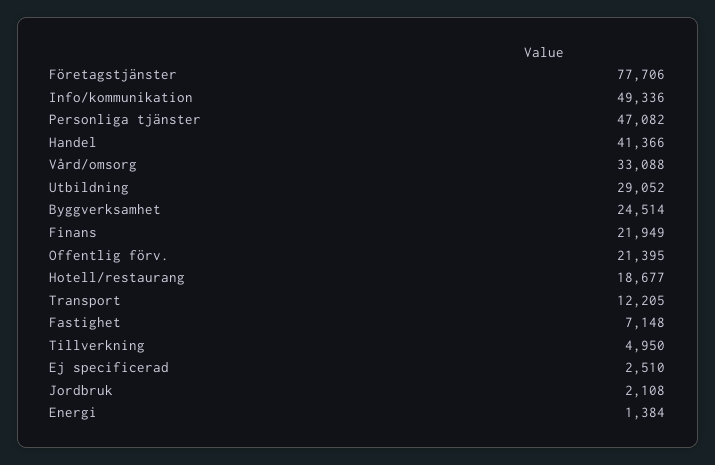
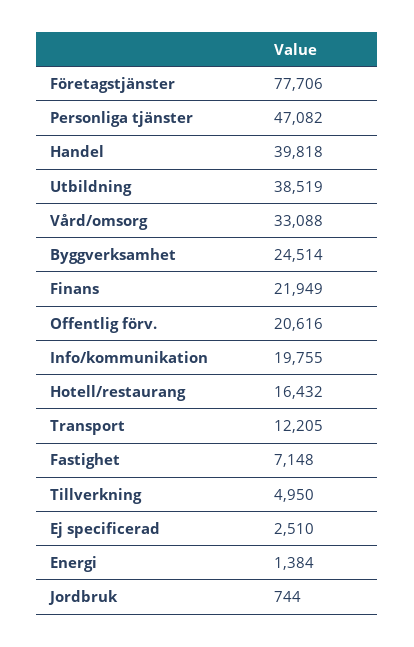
Info/kommunikation: 49336 -> 19755
Handel: 41366 -> 39818
Utbildning: 29052 -> 38519
Offentlig förv.: 21395 -> 20616
Hotell/restaurang: 18677 -> 16432
Jordbruk: 2108 -> 744

